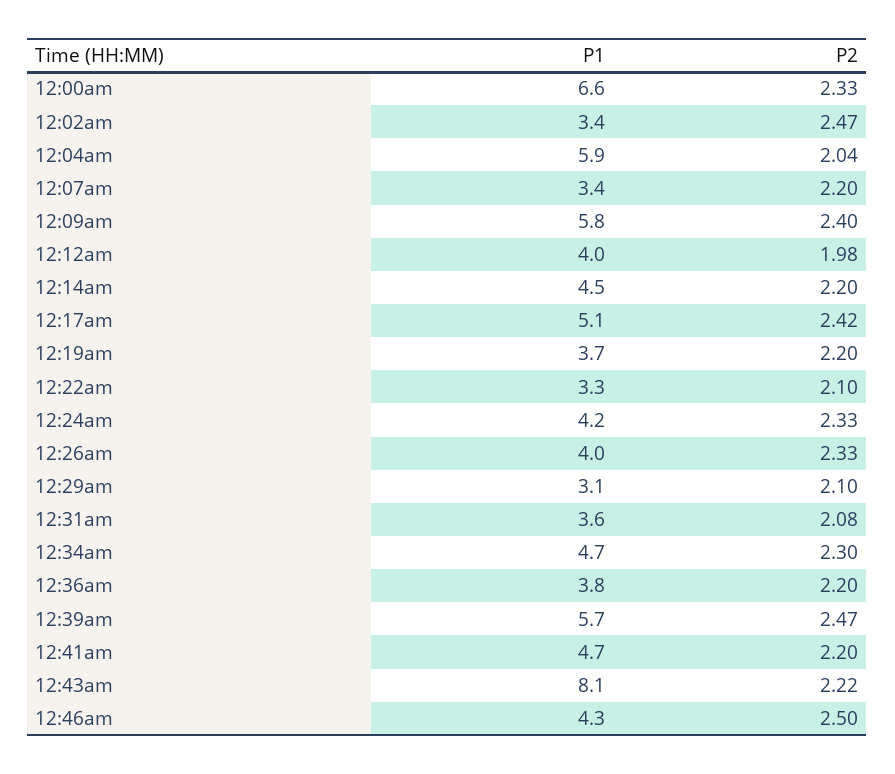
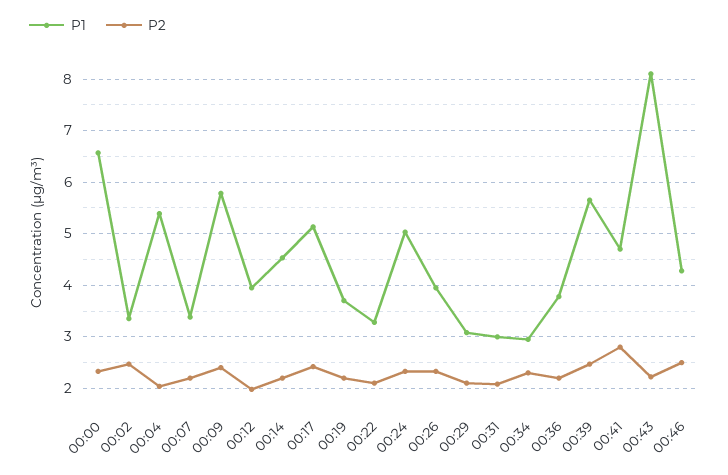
P1, 12:04am: 5.9 -> 5.4
P1, 12:24am: 4.2 -> 5
P1, 12:31am: 3.6 -> 3
P1, 12:34am: 4.7 -> 3
P2, 12:41am: 2.2 -> 2.8

